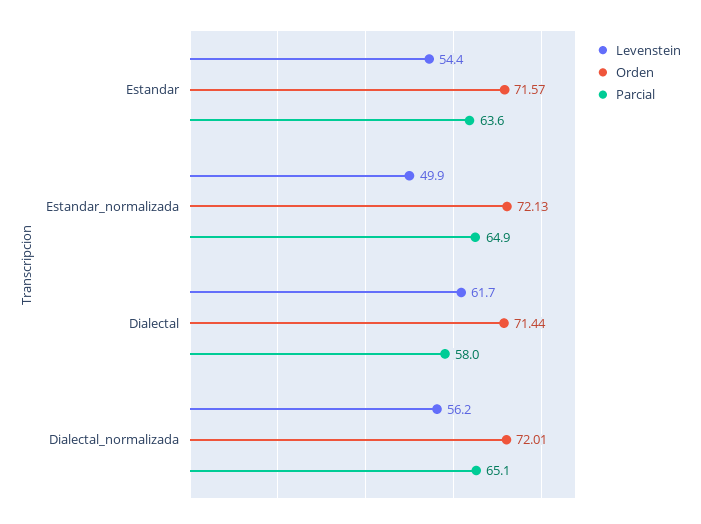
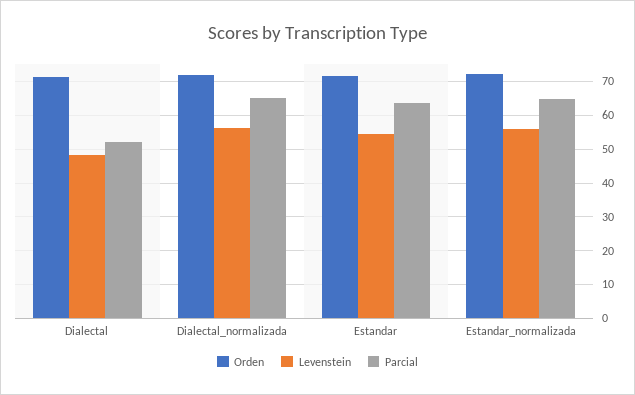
Levenstein, Estandar_normalizada: 49.9 -> 56
Levenstein, Dialectal: 61.7 -> 48
Parcial, Dialectal: 58 -> 52

